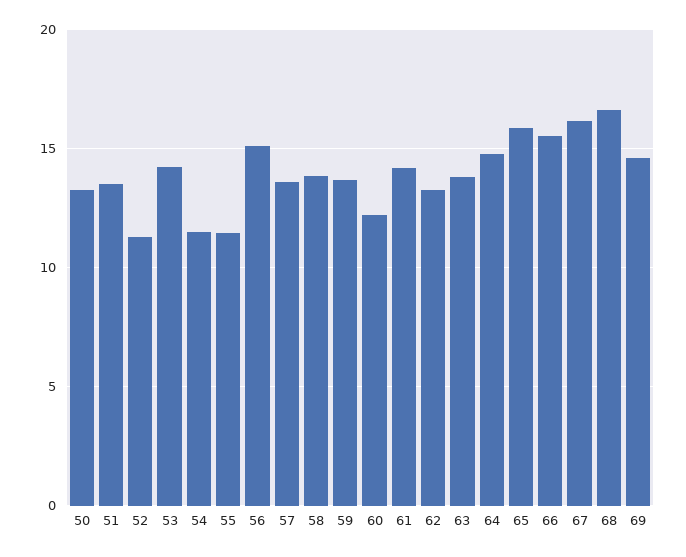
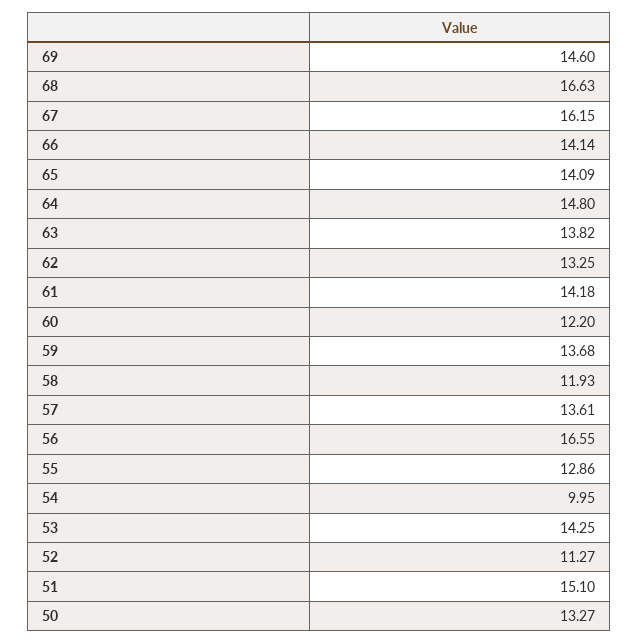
51: 13.5 -> 15.1
54: 11.5 -> 9.95
55: 11.5 -> 12.86
56: 15 -> 16.55
58: 14 -> 11.93
65: 16 -> 14.09
66: 15.5 -> 14.14

